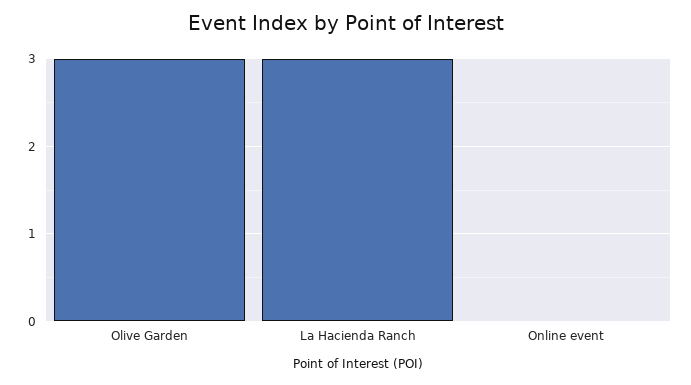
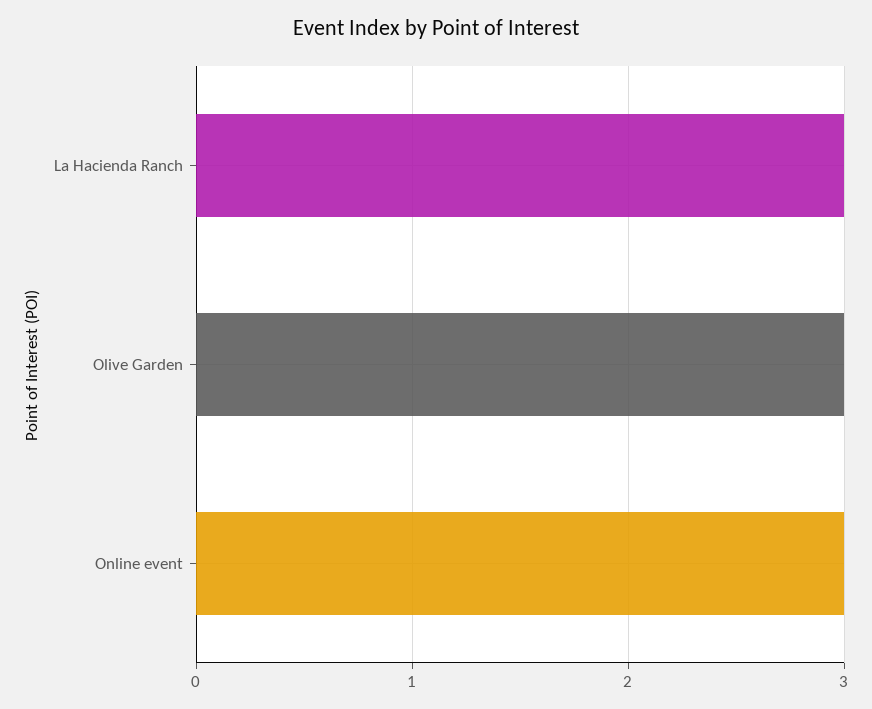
Online event: 0 -> 3

